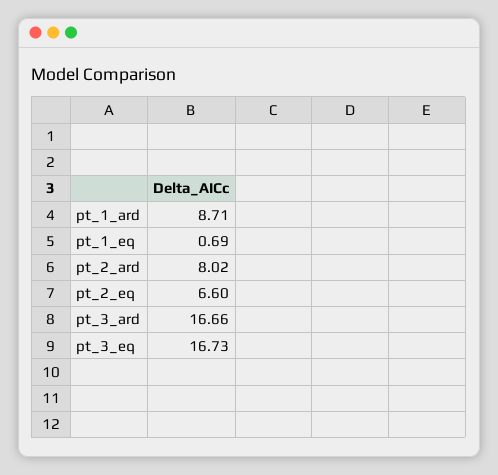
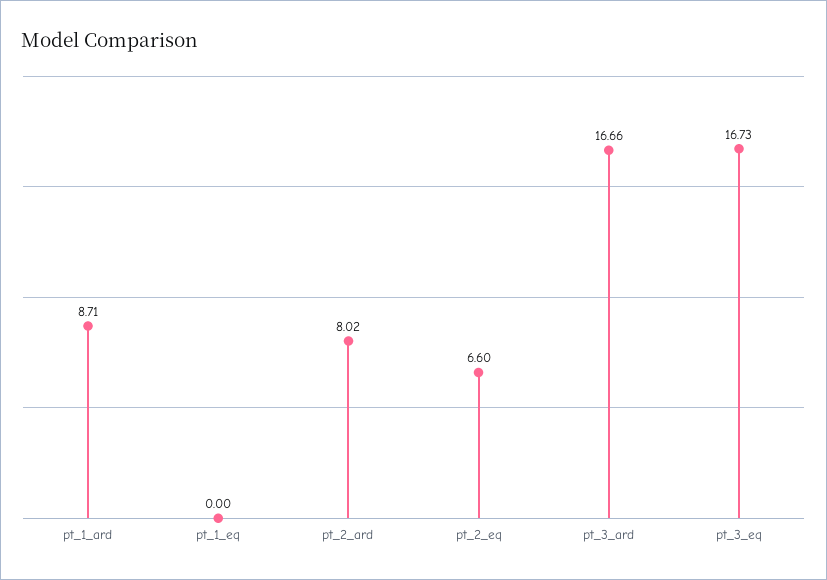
pt_1_eq: 0.69 -> 0

